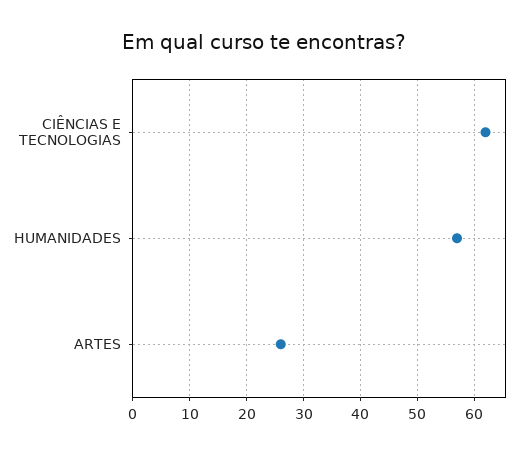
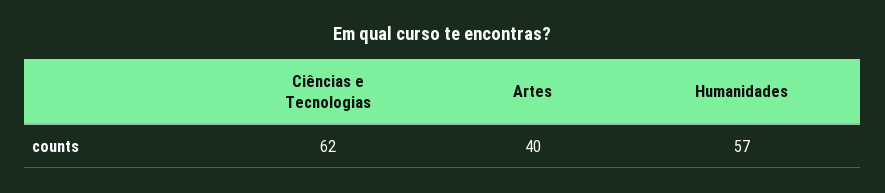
ARTES: 25 -> 40

